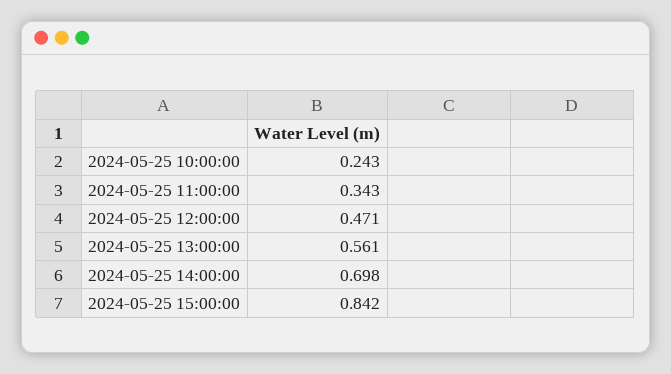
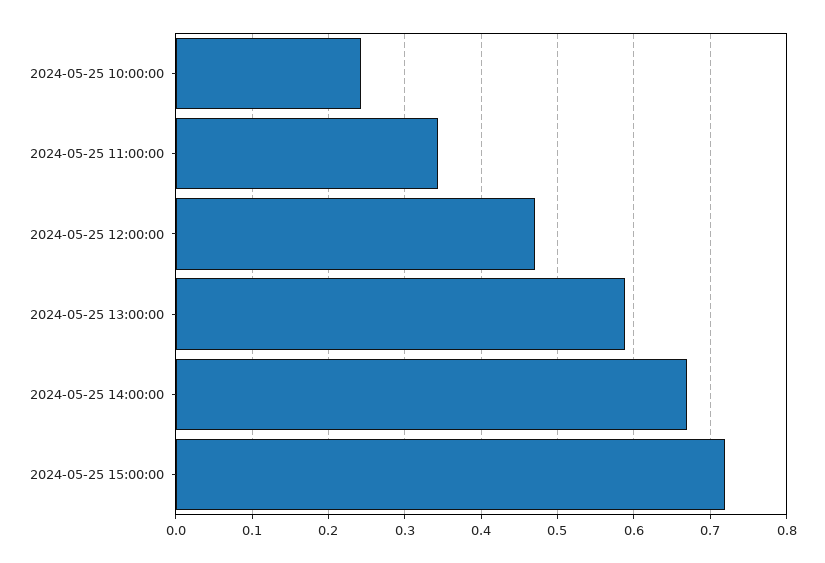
2024-05-25 13:00:00: 0.561 -> 0.59
2024-05-25 14:00:00: 0.698 -> 0.67
2024-05-25 15:00:00: 0.842 -> 0.72

